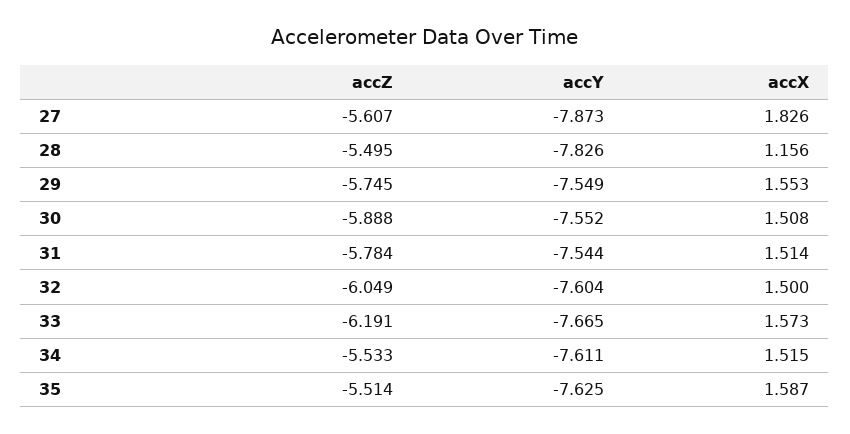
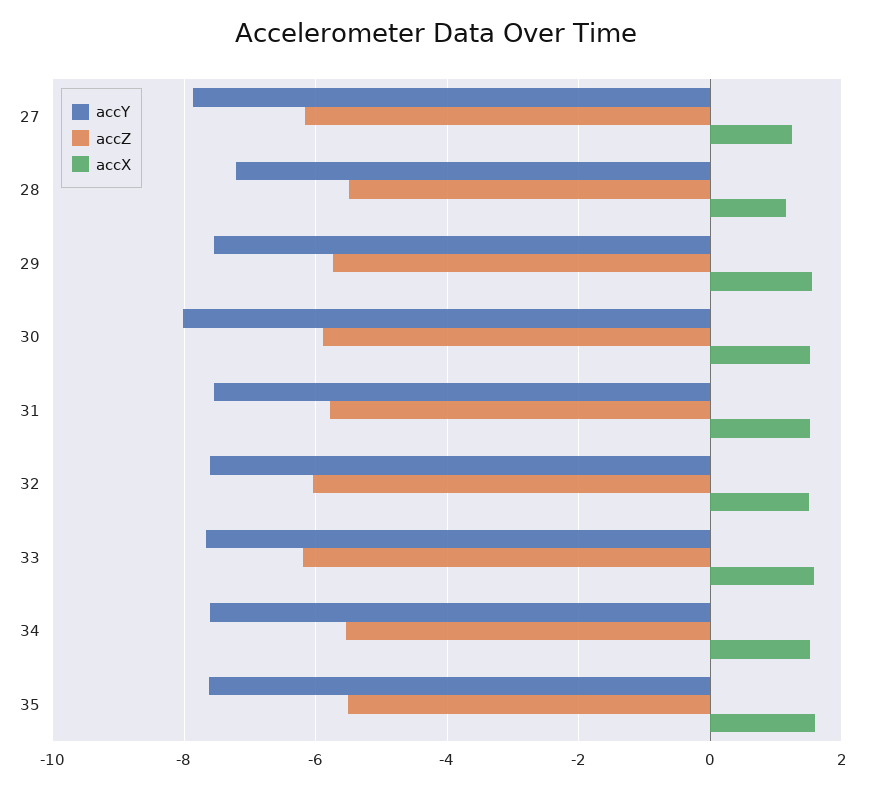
accZ, 27: -5.607 -> -6.2
accX, 27: 1.826 -> 1.2
accY, 28: -7.826 -> -7.2
accY, 30: -7.552 -> -8

